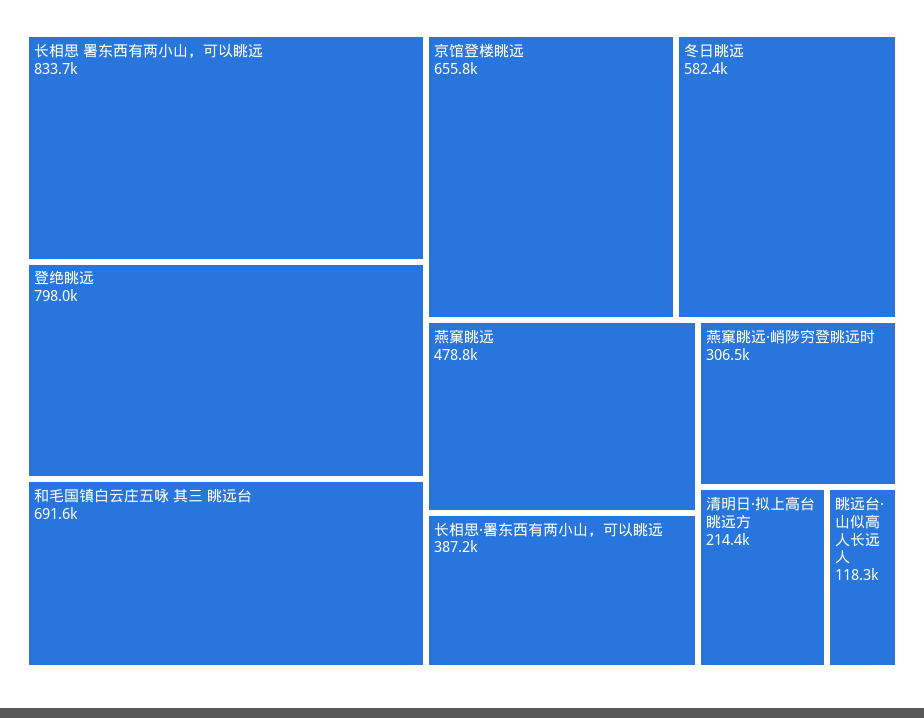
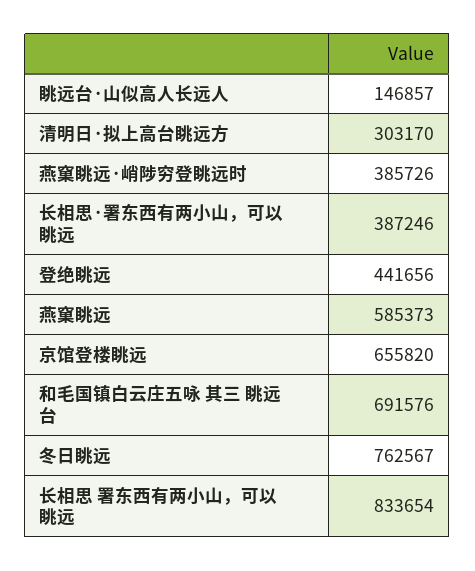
登绝眺远: 798000 -> 441656
冬日眺远: 582400 -> 762567
燕窠眺远: 478800 -> 585373
燕窠眺远·峭陟穷登眺远时: 306500 -> 385726
清明日·拟上高台眺远方: 214400 -> 303170
眺远台·山似高人长远人: 118300 -> 146857

